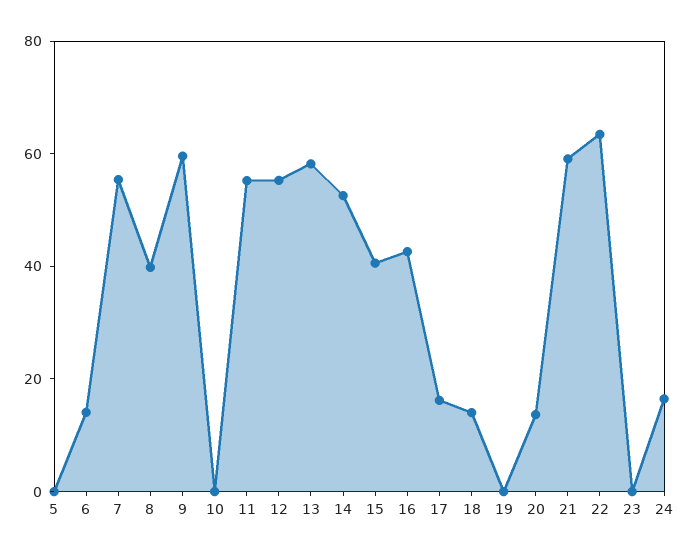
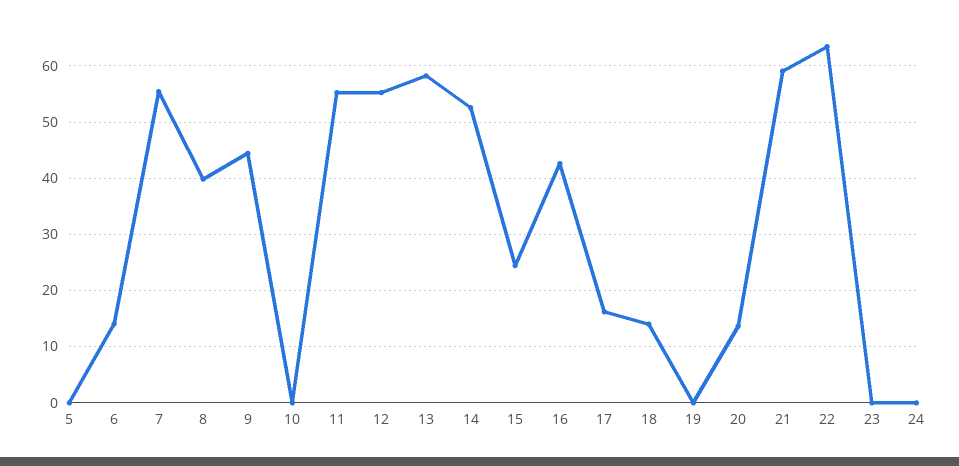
9: 60 -> 44
15: 40 -> 24
24: 15 -> 0

